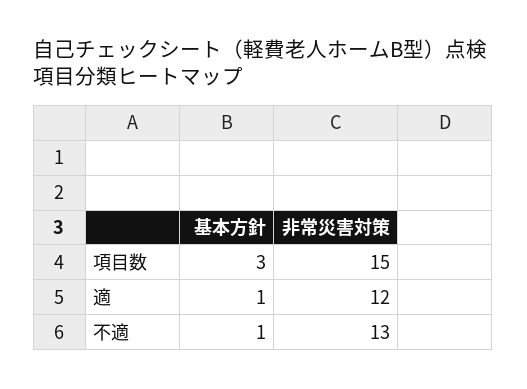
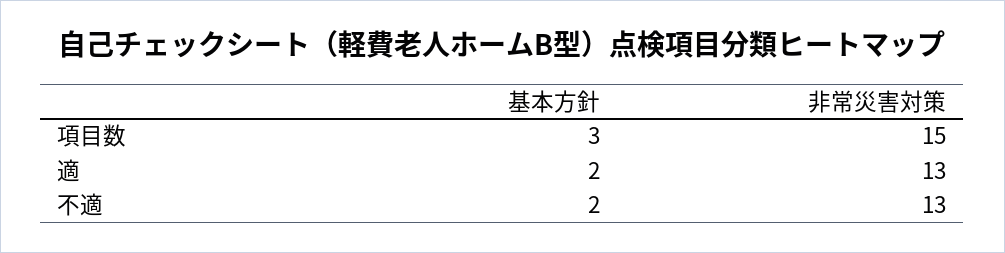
基本方針, 適: 1 -> 2
非常災害対策, 適: 12 -> 13
基本方針, 不適: 1 -> 2

